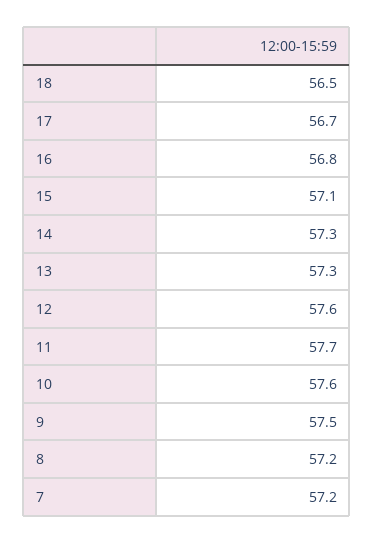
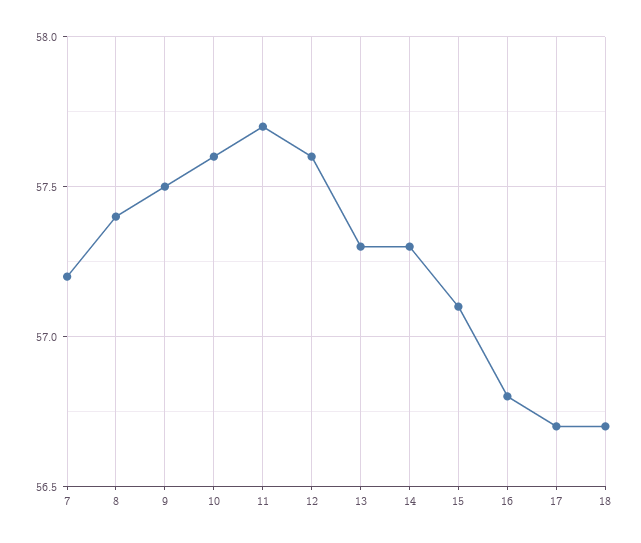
18: 56.5 -> 56.7
8: 57.2 -> 57.4

